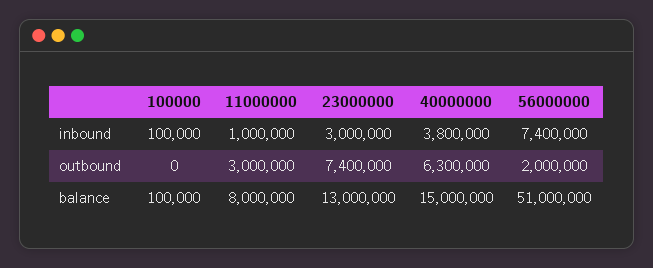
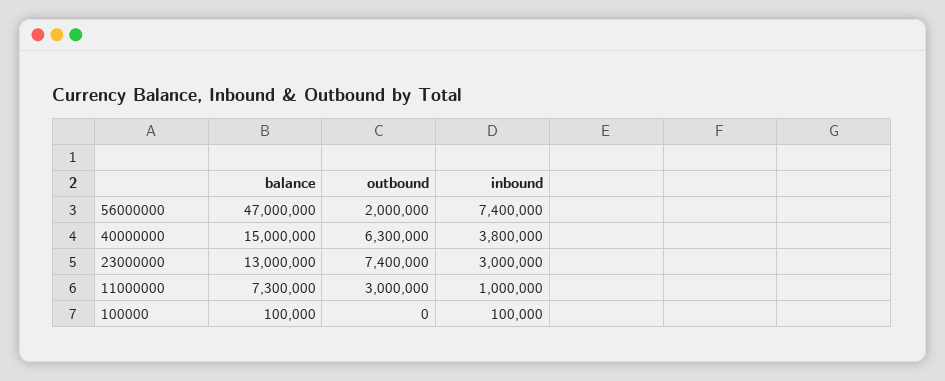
11000000, balance: 8000000 -> 7300000
56000000, balance: 51000000 -> 47000000

